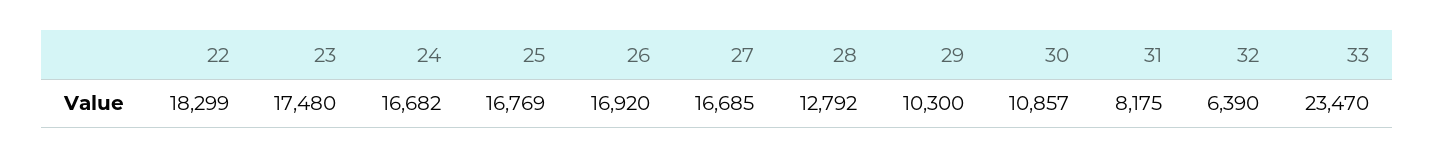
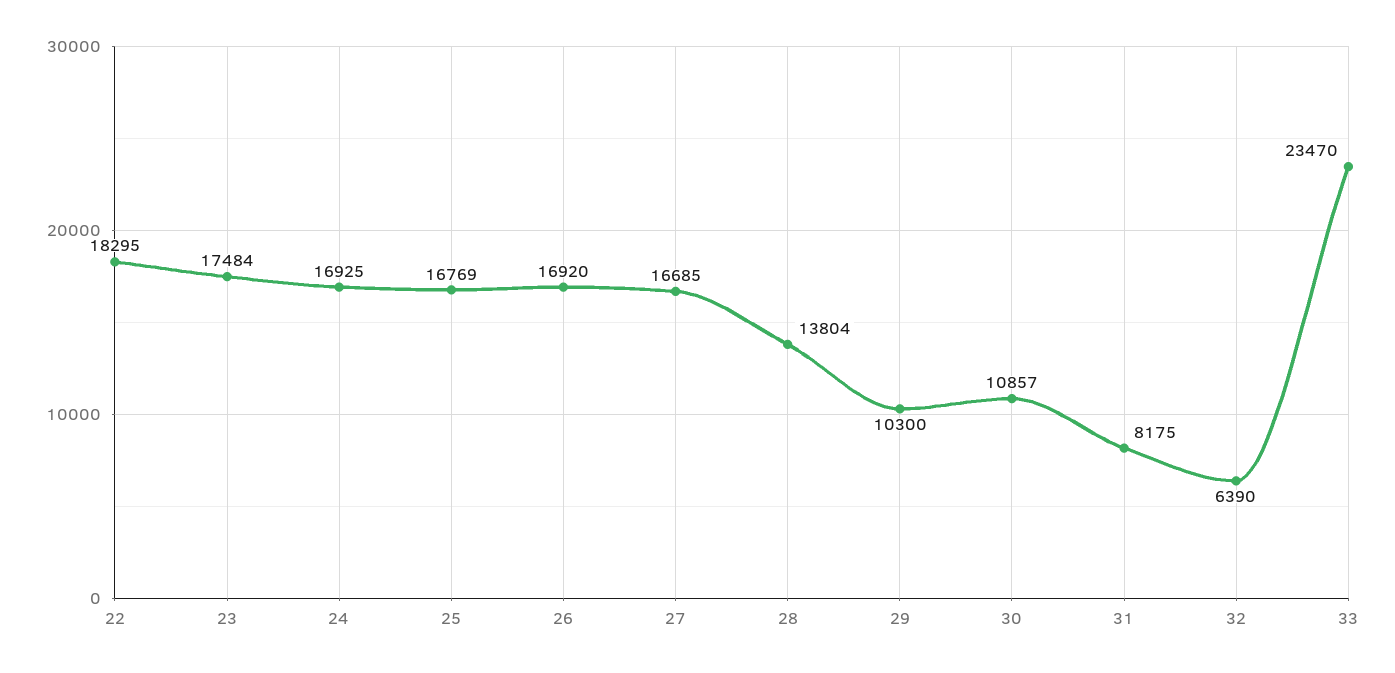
22: 18299 -> 18295
23: 17480 -> 17484
24: 16682 -> 16925
28: 12792 -> 13804

